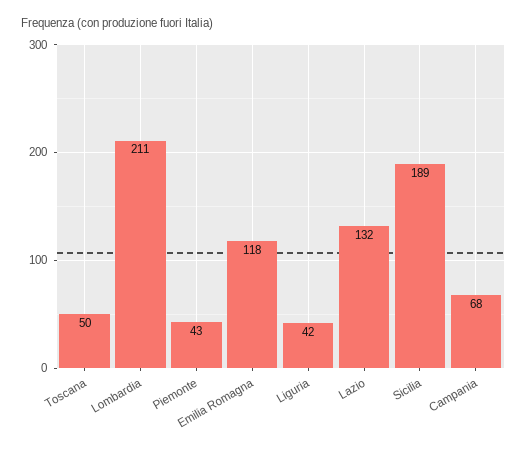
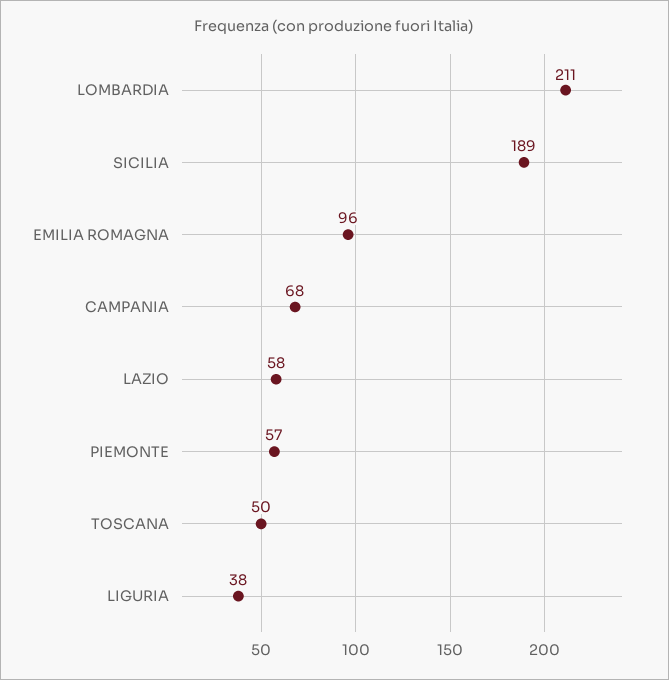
Piemonte: 43 -> 57
Emilia Romagna: 118 -> 96
Liguria: 42 -> 38
Lazio: 132 -> 58

